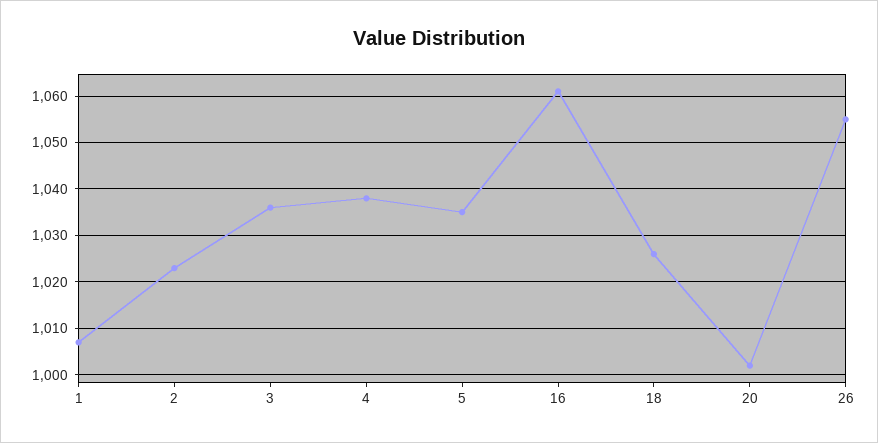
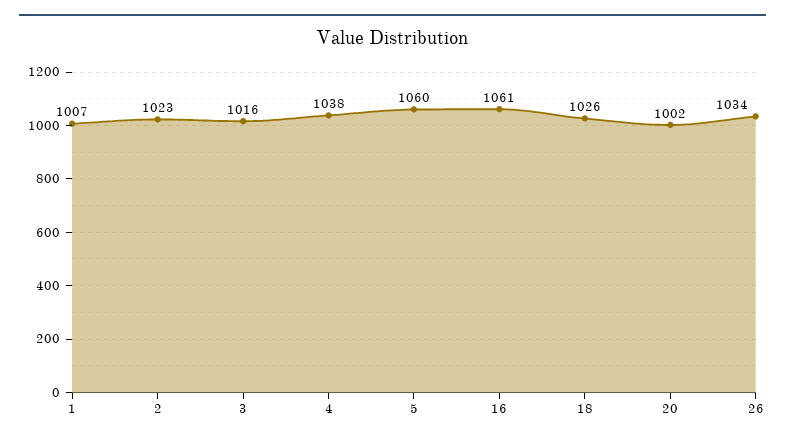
3: 1035 -> 1016
5: 1035 -> 1060
26: 1055 -> 1034

